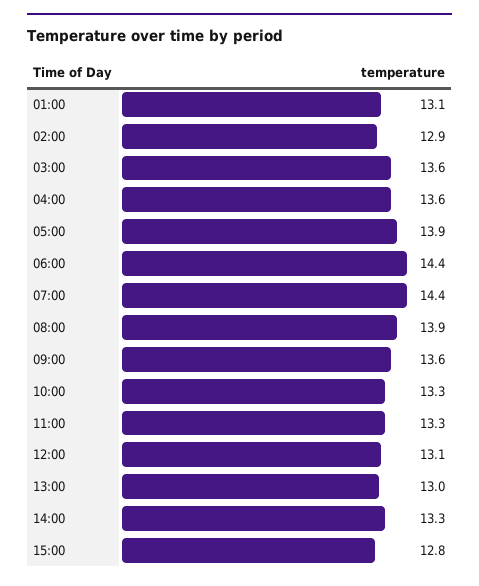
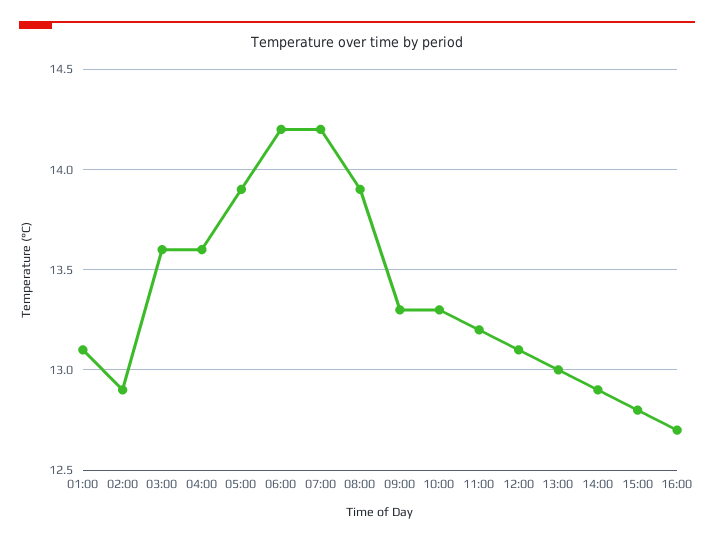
06:00: 14.4 -> 14.2
07:00: 14.4 -> 14.2
09:00: 13.6 -> 13.3
11:00: 13.3 -> 13.2
14:00: 13.3 -> 12.9
16:00: none -> 12.7

